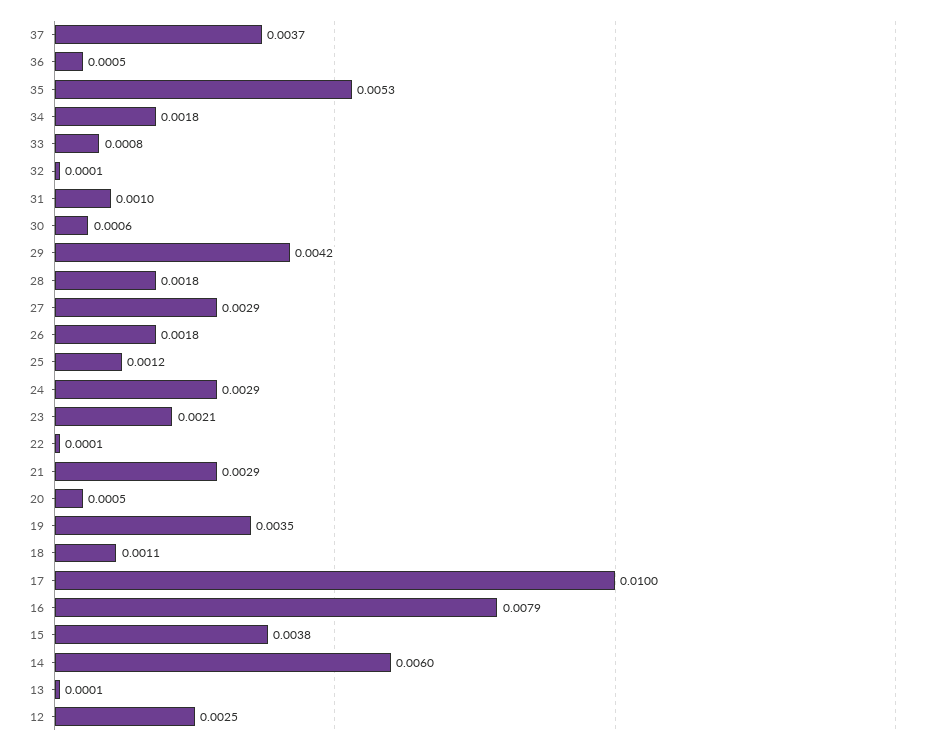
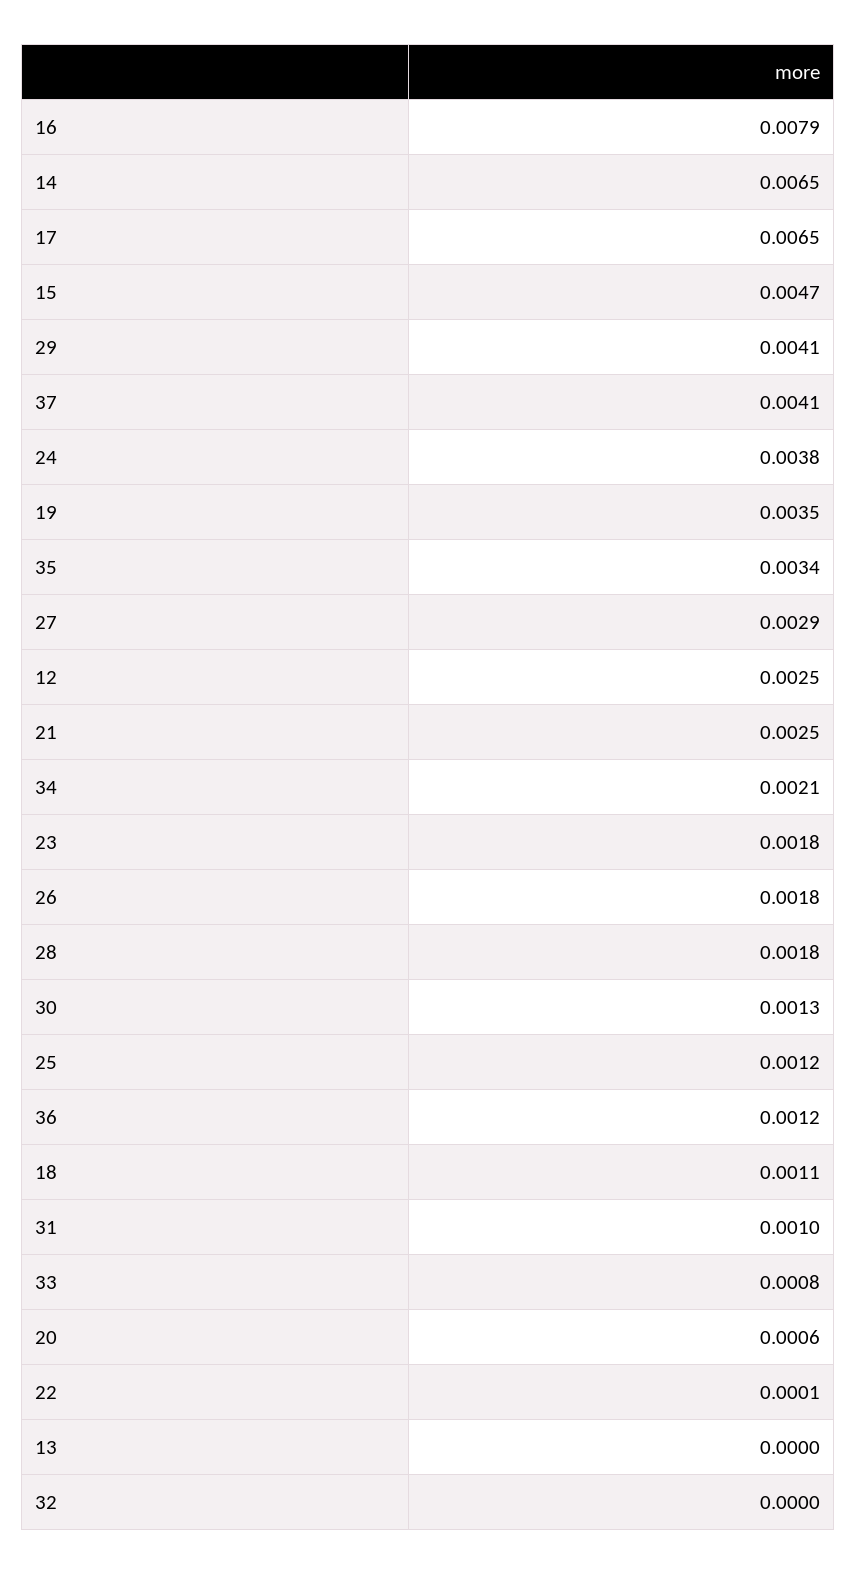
37: 0.0037 -> 0.0041
36: 0.0005 -> 0.0012
35: 0.0053 -> 0.0034
34: 0.0018 -> 0.0021
32: 0.0001 -> 0
30: 0.0006 -> 0.0013
29: 0.0042 -> 0.0041
24: 0.0029 -> 0.0038
23: 0.0021 -> 0.0018
21: 0.0029 -> 0.0025
20: 0.0005 -> 0.0006
17: 0.01 -> 0.0065
15: 0.0038 -> 0.0047
14: 0.006 -> 0.0065
13: 0.0001 -> 0

